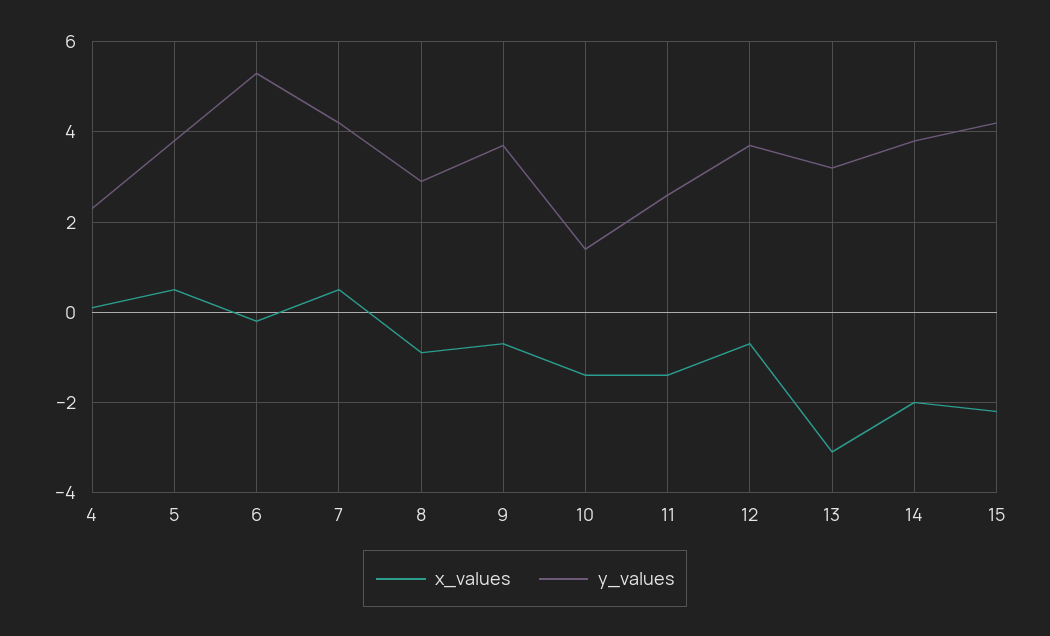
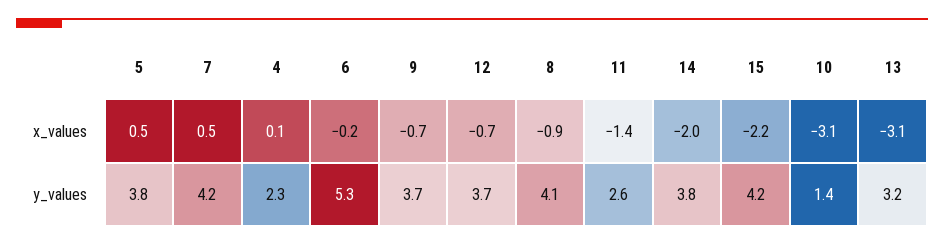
y_values, 8: 3 -> 4.1
x_values, 10: -1.5 -> -3.1

